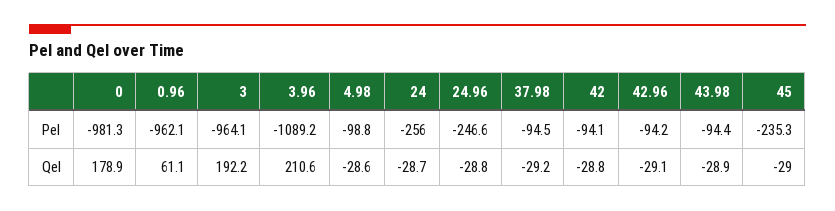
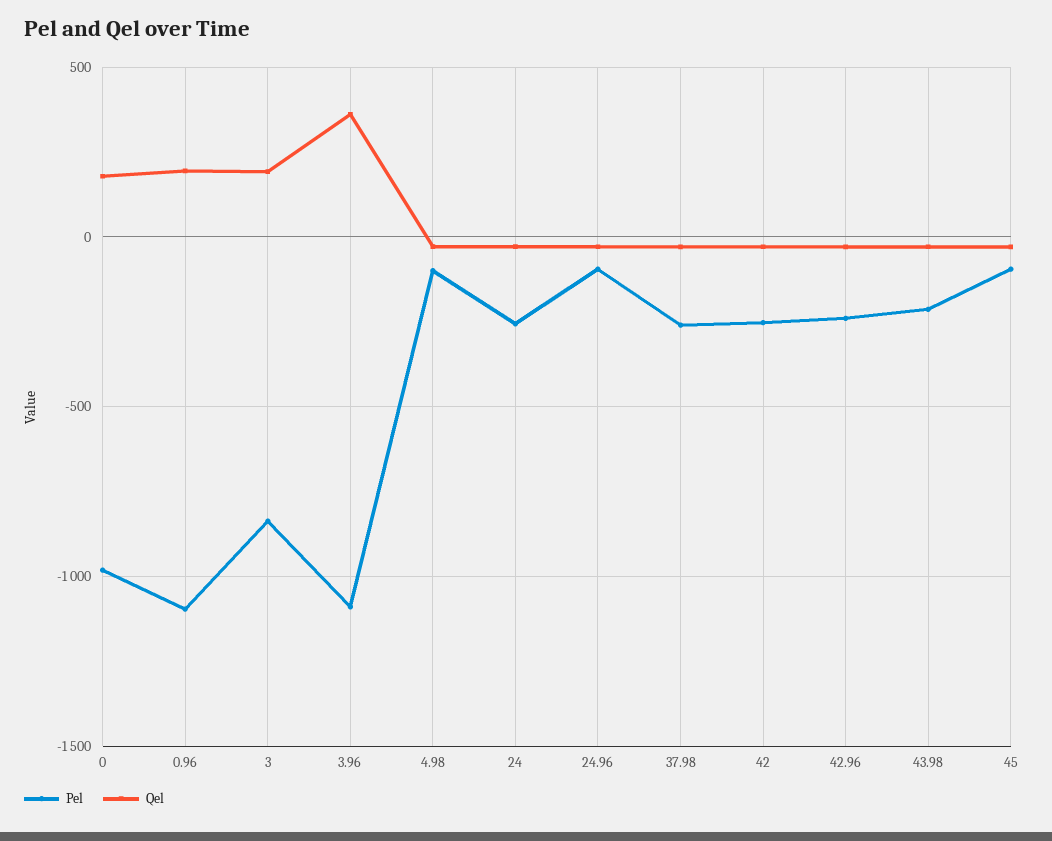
Pel, 0.96: -962.1 -> -1100
Pel, 3: -964.1 -> -850
Pel, 24.96: -246.6 -> -100
Pel, 37.98: -94.5 -> -250
Pel, 42: -94.1 -> -250
Pel, 42.96: -94.2 -> -250
Pel, 43.98: -94.4 -> -200
Pel, 45: -235.3 -> -100
Qel, 0.96: 61.1 -> 200
Qel, 3.96: 210.6 -> 350

